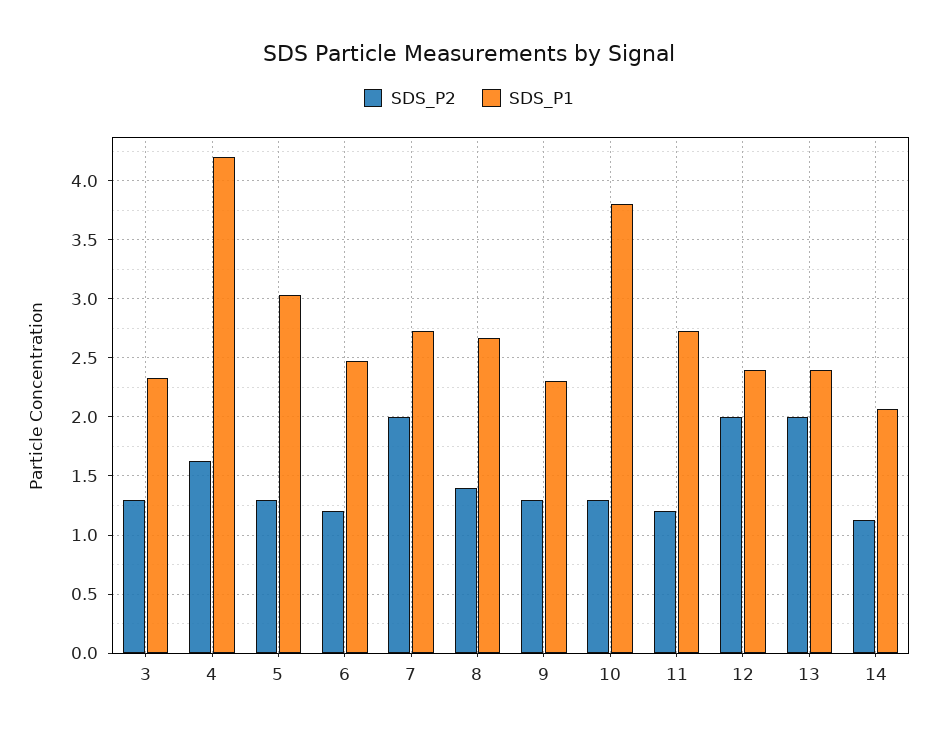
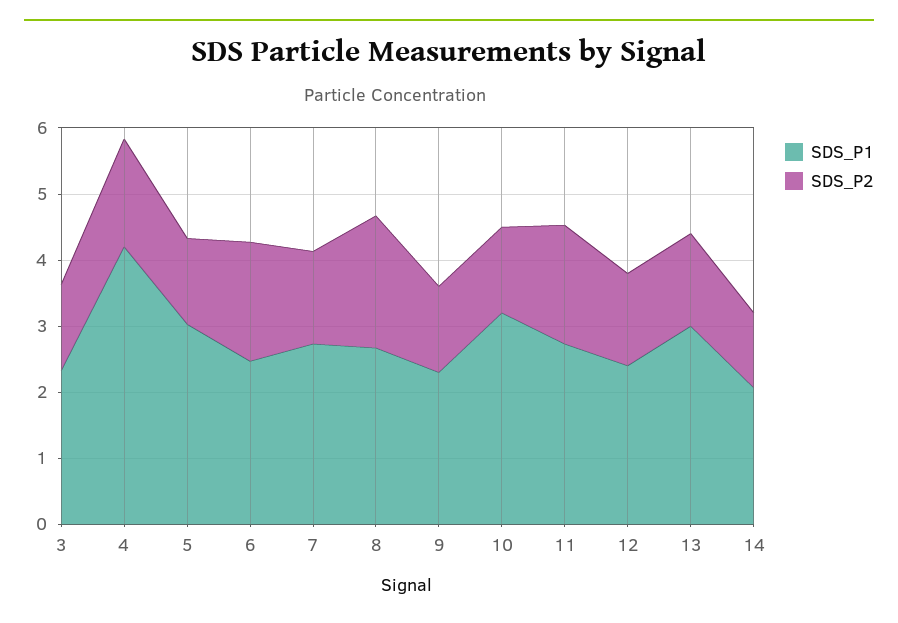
SDS_P2, 6: 1.2 -> 1.8
SDS_P2, 7: 2 -> 1.4
SDS_P2, 8: 1.4 -> 2
SDS_P1, 10: 3.8 -> 3.2
SDS_P2, 11: 1.2 -> 1.8
SDS_P2, 12: 2 -> 1.4
SDS_P2, 13: 2 -> 1.4
SDS_P1, 13: 2.4 -> 3

